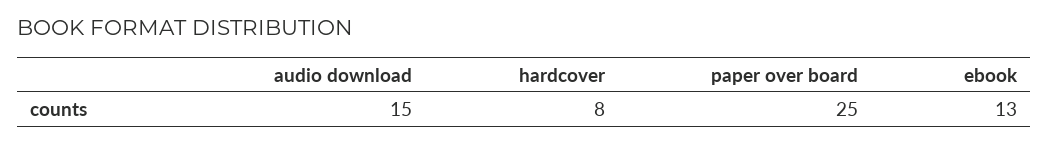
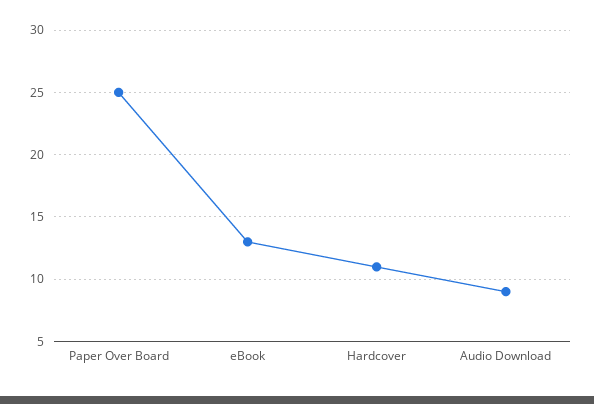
audio download: 15 -> 9
hardcover: 8 -> 11

